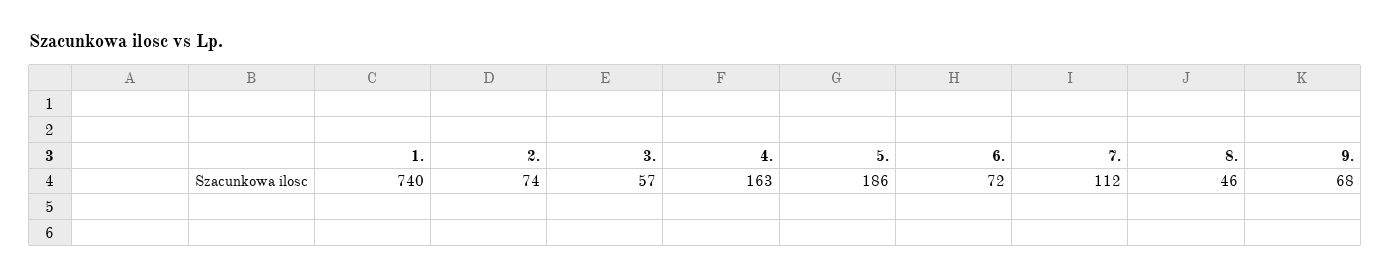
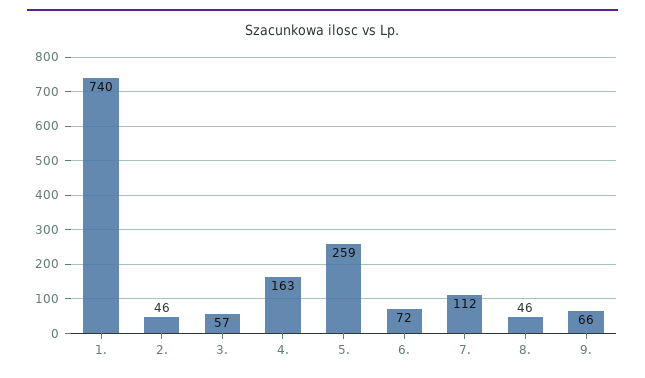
2.: 74 -> 46
5.: 186 -> 259
9.: 68 -> 66

